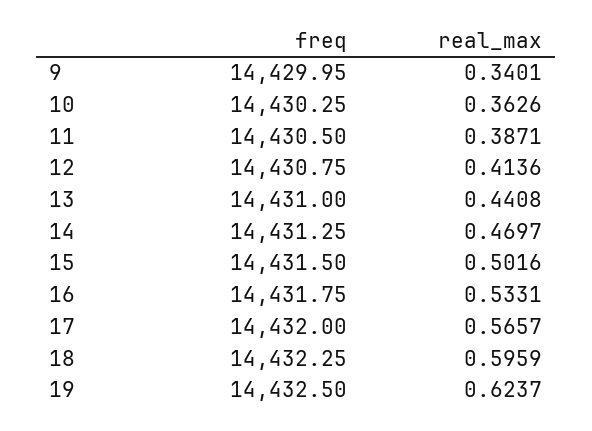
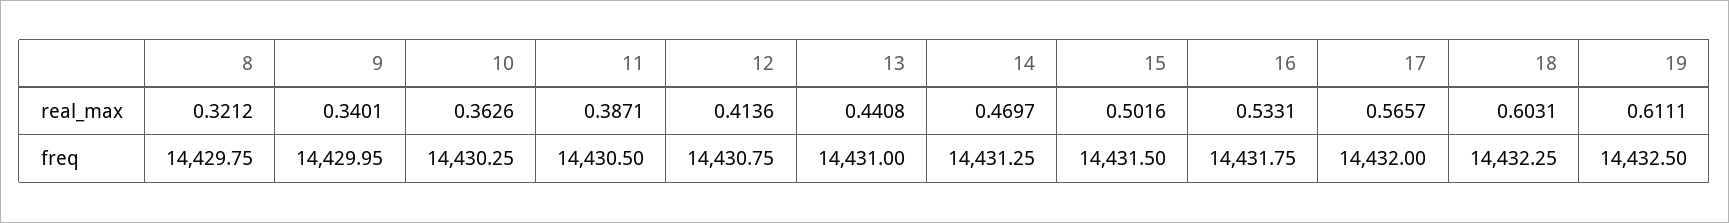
real_max, 18: 0.5959 -> 0.6031
real_max, 19: 0.6237 -> 0.6111
real_max, 8: none -> 0.3212
freq, 8: none -> 14429.75

